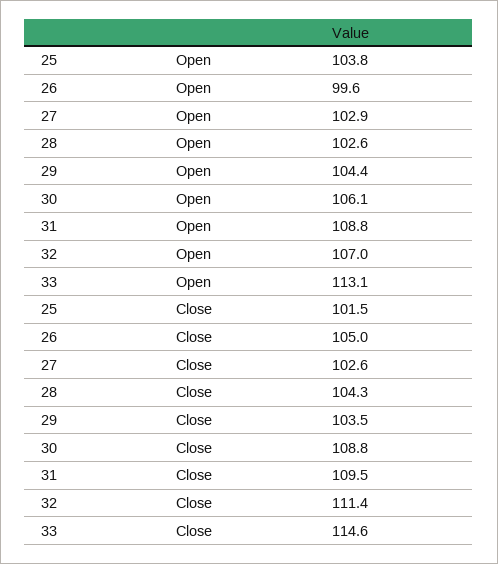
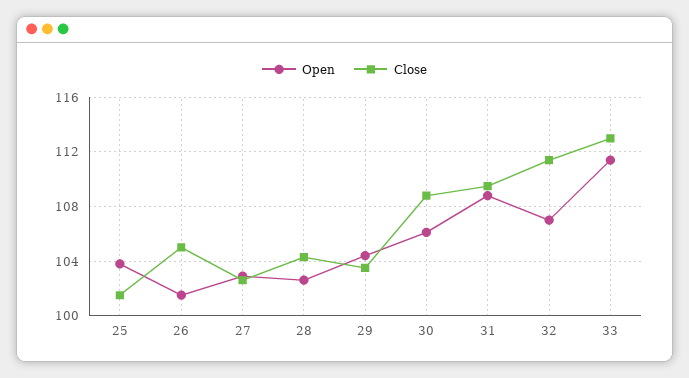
Open, 26: 99.6 -> 101.5
Open, 33: 113.1 -> 111.5
Close, 33: 114.6 -> 113

